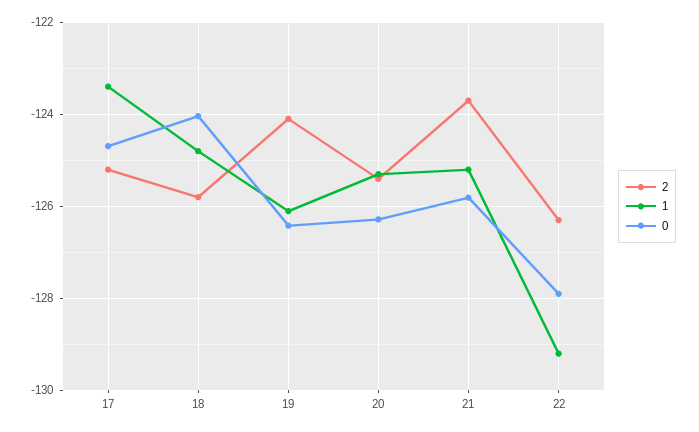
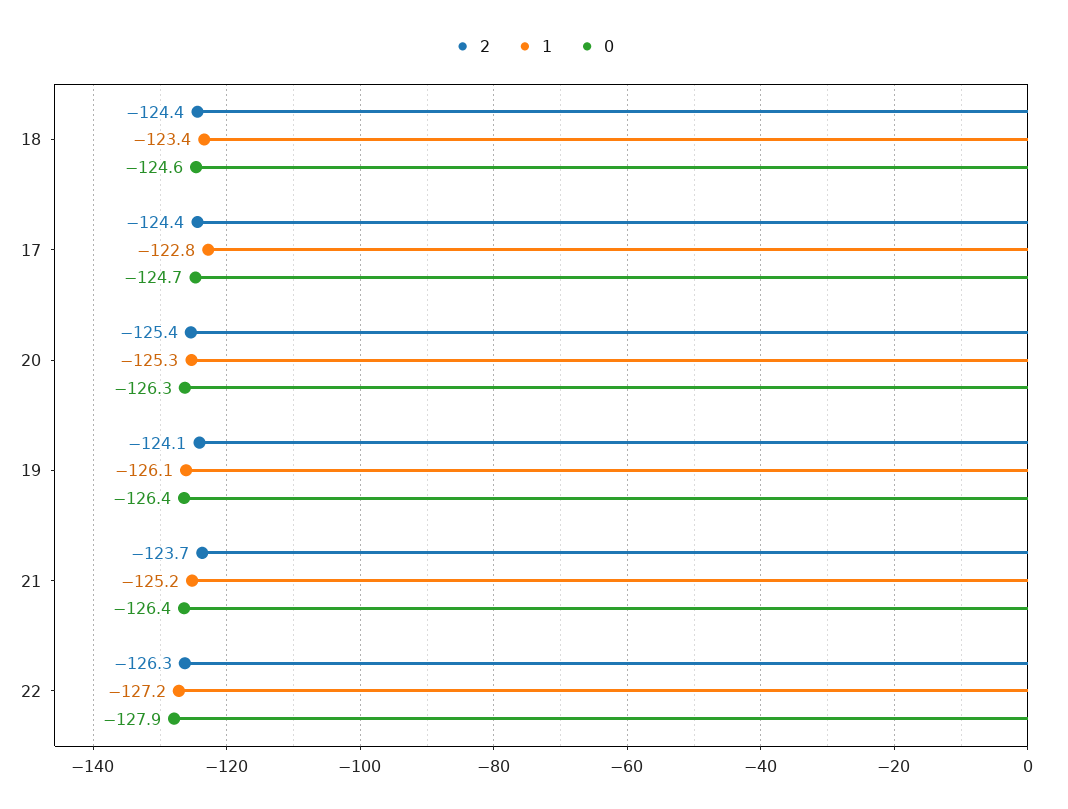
2, 17: -125.2 -> -124.4
1, 17: -123.4 -> -122.8
2, 18: -125.8 -> -124.4
1, 18: -124.8 -> -123.4
0, 18: -124 -> -124.6
0, 21: -125.8 -> -126.4
1, 22: -129.2 -> -127.2

